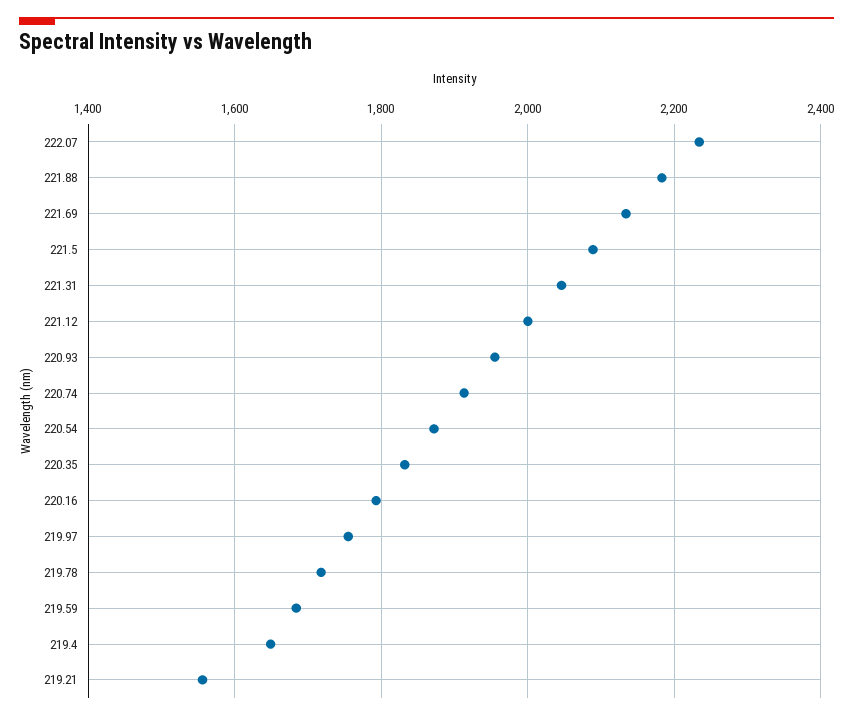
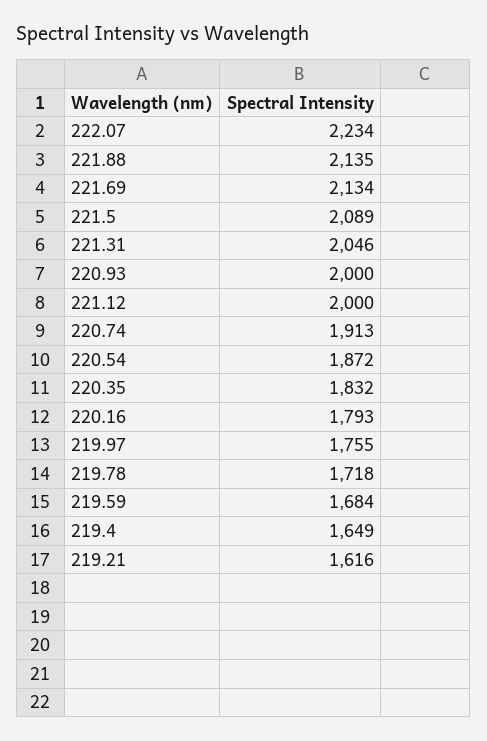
221.88: 2180 -> 2135
220.93: 1960 -> 2000
219.21: 1560 -> 1616

